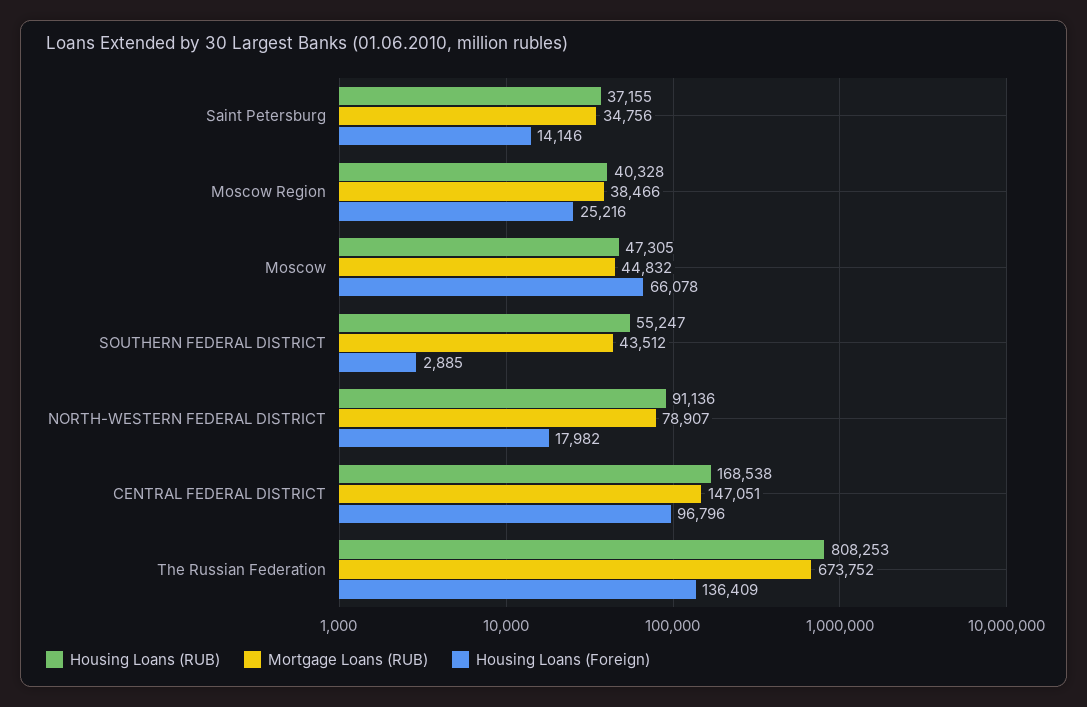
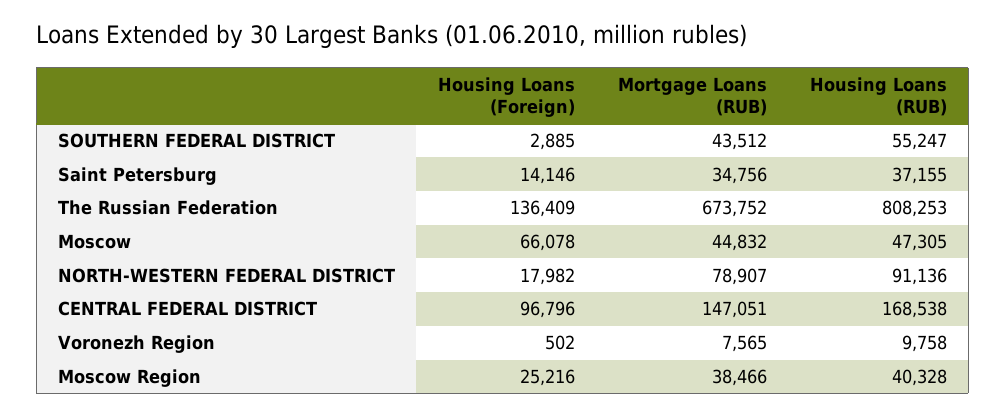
Housing Loans (Foreign), Voronezh Region: none -> 502
Mortgage Loans (RUB), Voronezh Region: none -> 7565
Housing Loans (RUB), Voronezh Region: none -> 9758

